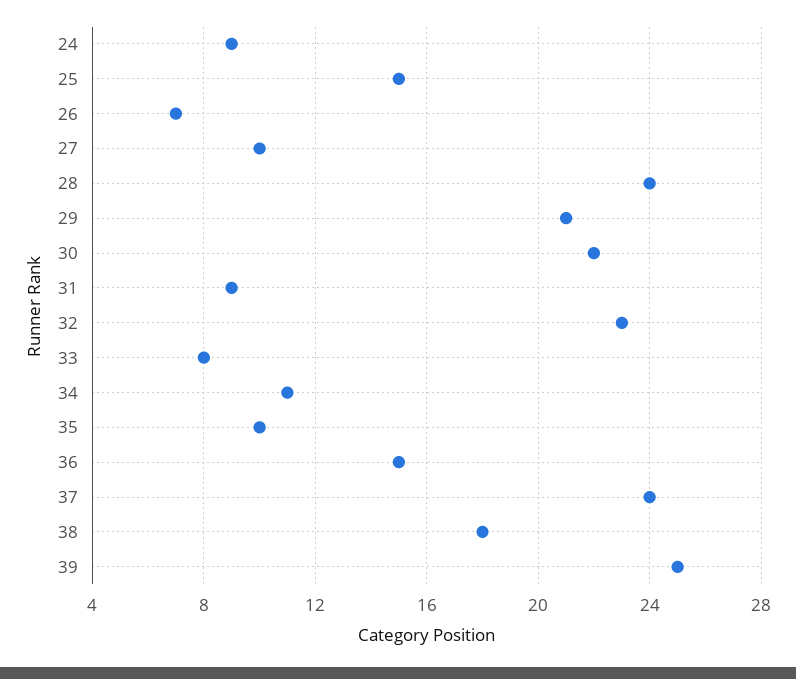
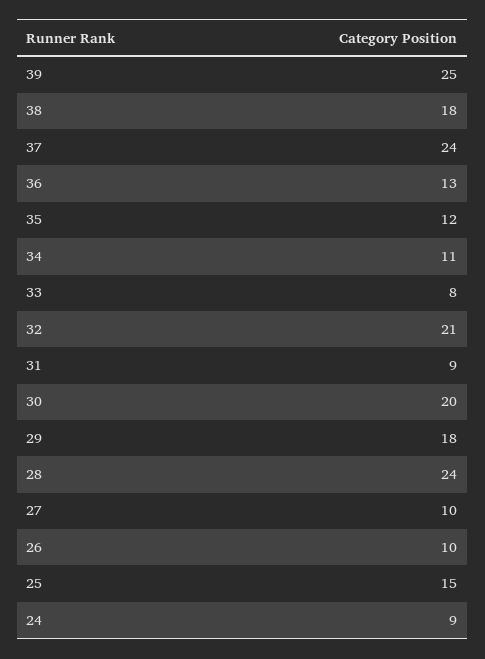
26: 7 -> 10
29: 21 -> 18
30: 22 -> 20
32: 23 -> 21
35: 10 -> 12
36: 15 -> 13

